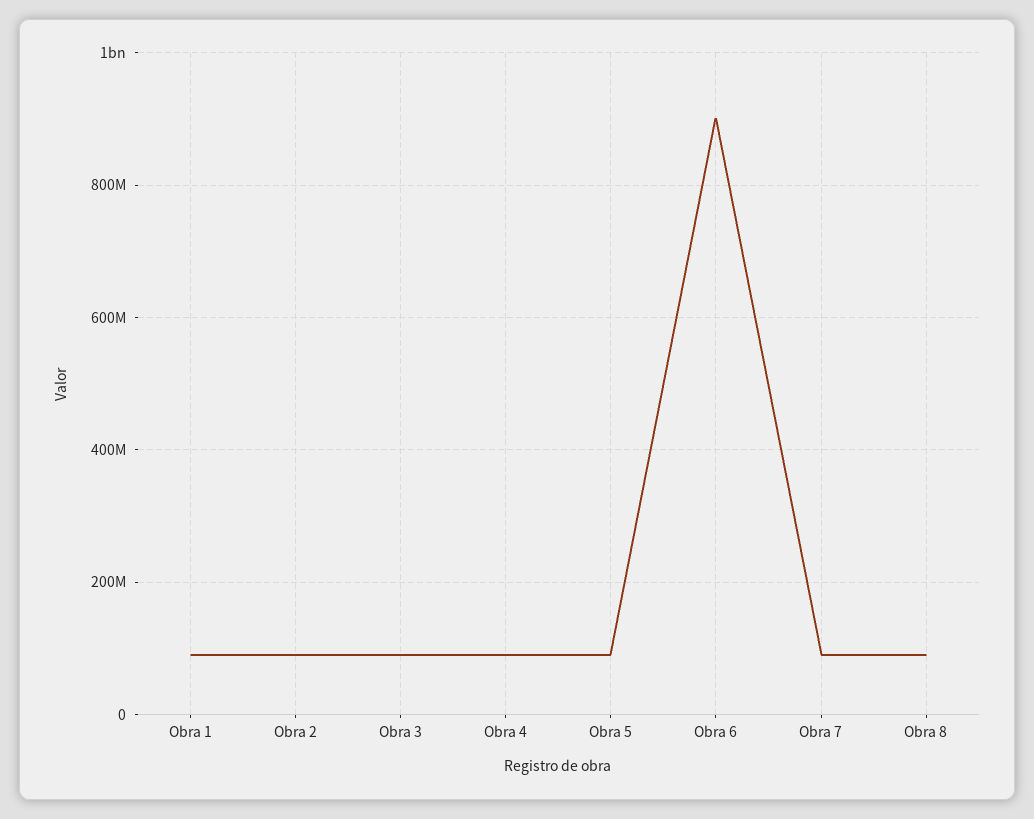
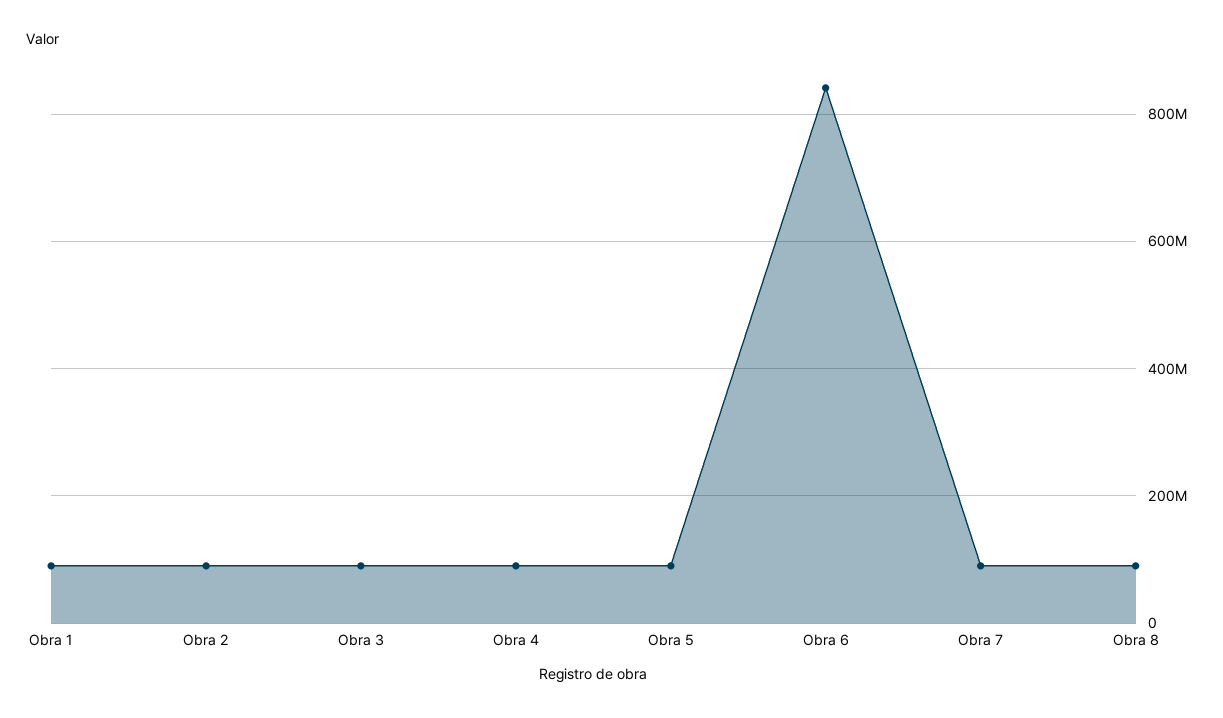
Obra 6: 900000000 -> 840000000

